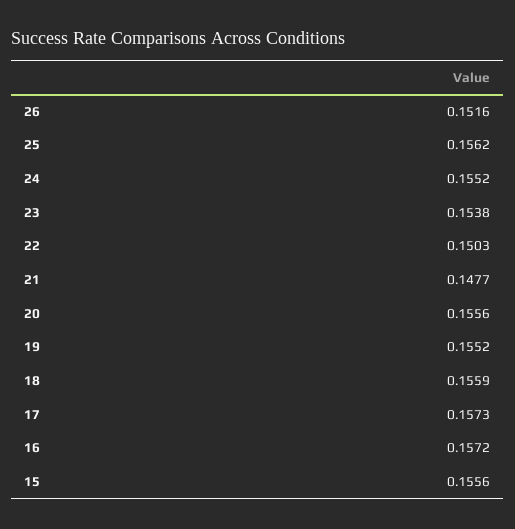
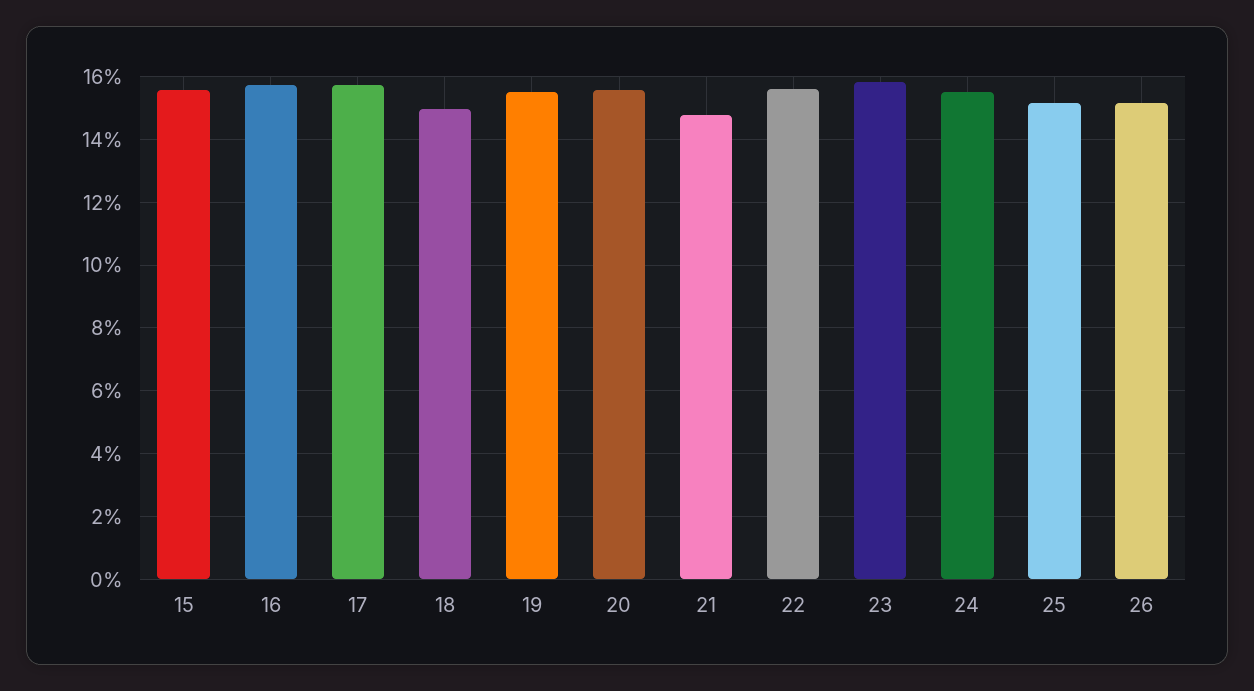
25: 0.1562 -> 0.152
23: 0.1538 -> 0.158
22: 0.1503 -> 0.156
18: 0.1559 -> 0.15

